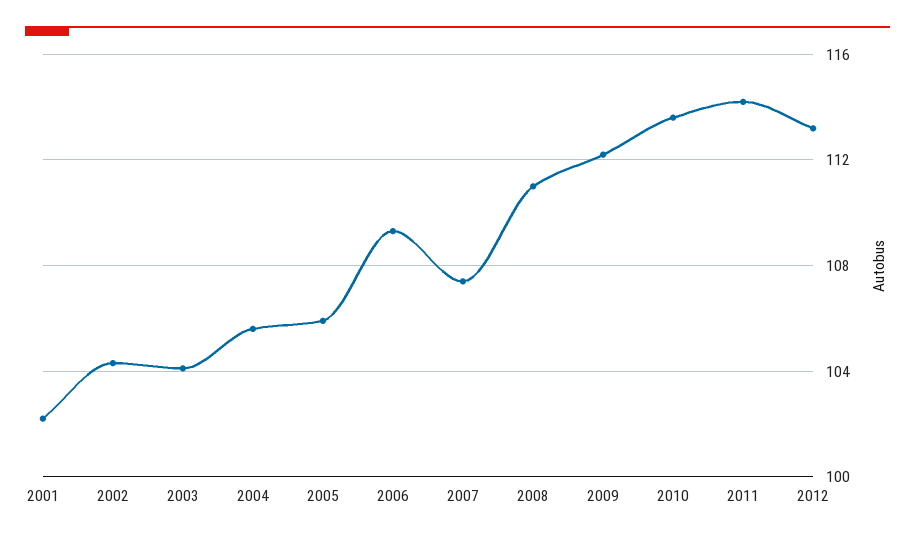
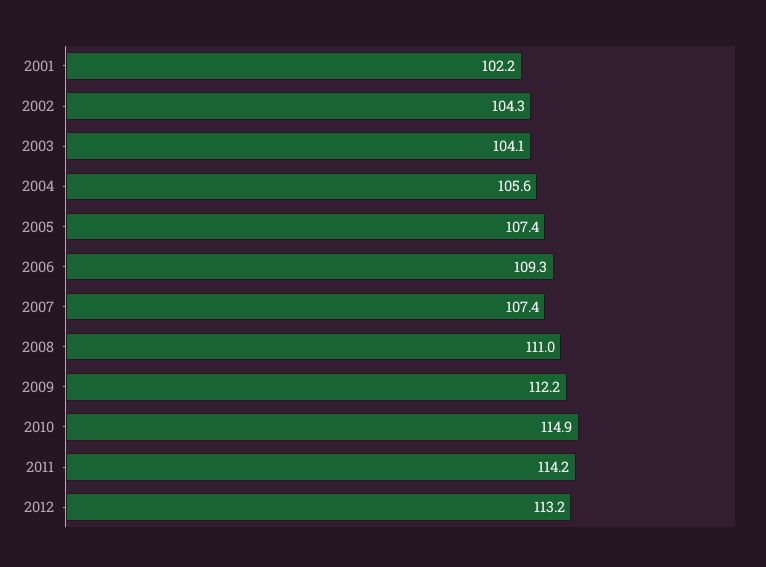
2005: 106 -> 107.4
2010: 113.5 -> 114.9

